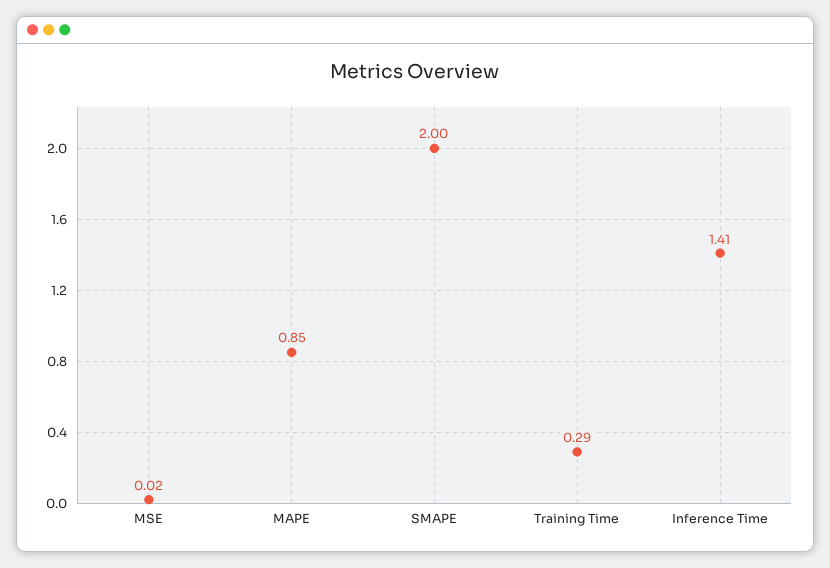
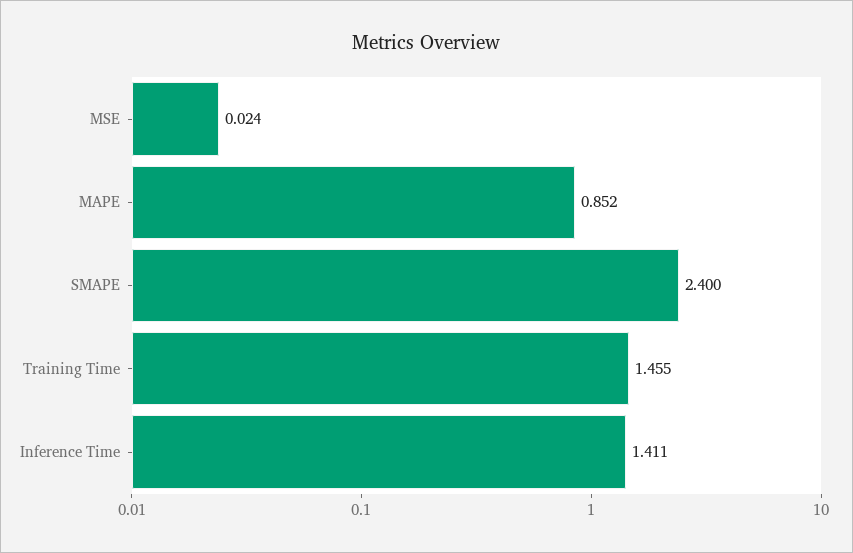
SMAPE: 2 -> 2.4
Training Time: 0.29 -> 1.455

